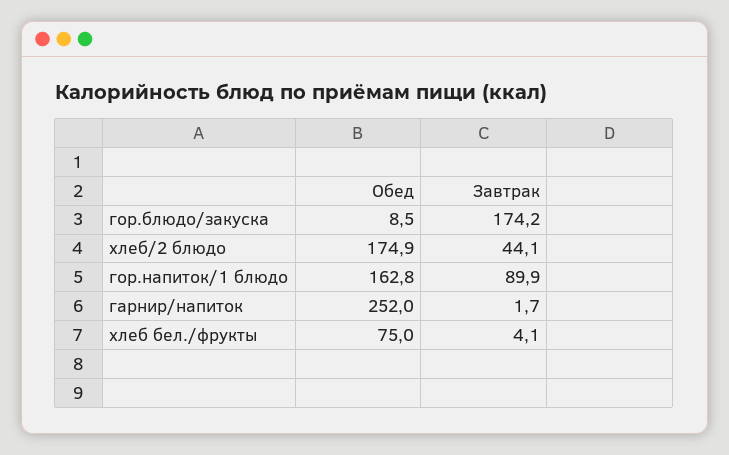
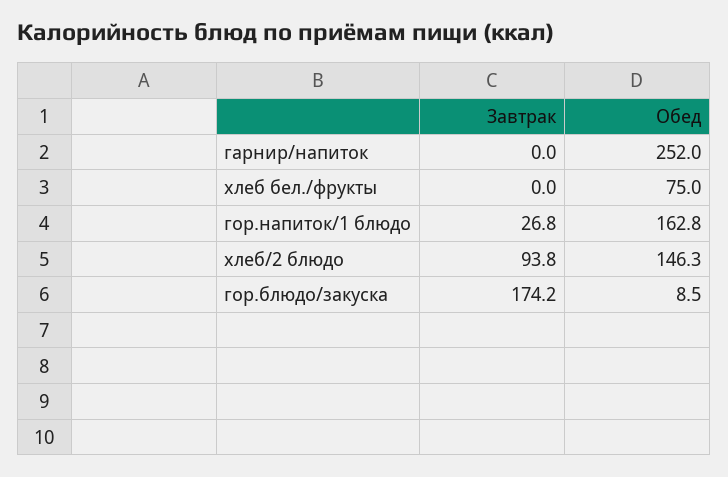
Обед, хлеб/2 блюдо: 174.9 -> 146.3
Завтрак, хлеб/2 блюдо: 44.1 -> 93.8
Завтрак, гор.напиток/1 блюдо: 89.9 -> 26.8
Завтрак, гарнир/напиток: 1.7 -> 0
Завтрак, хлеб бел./фрукты: 4.1 -> 0

